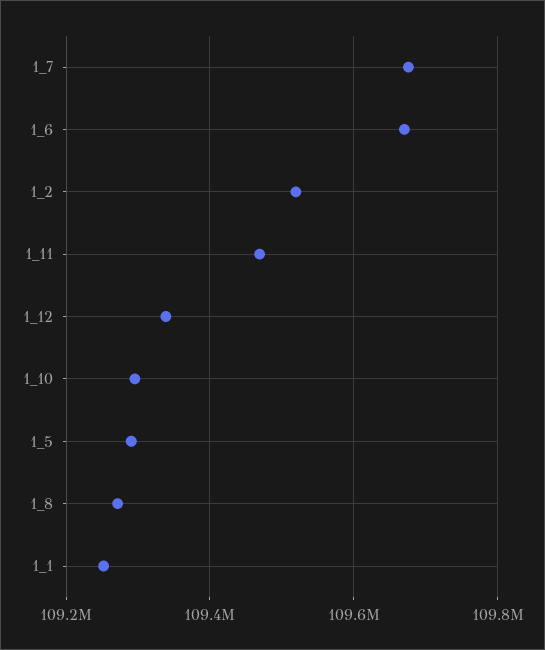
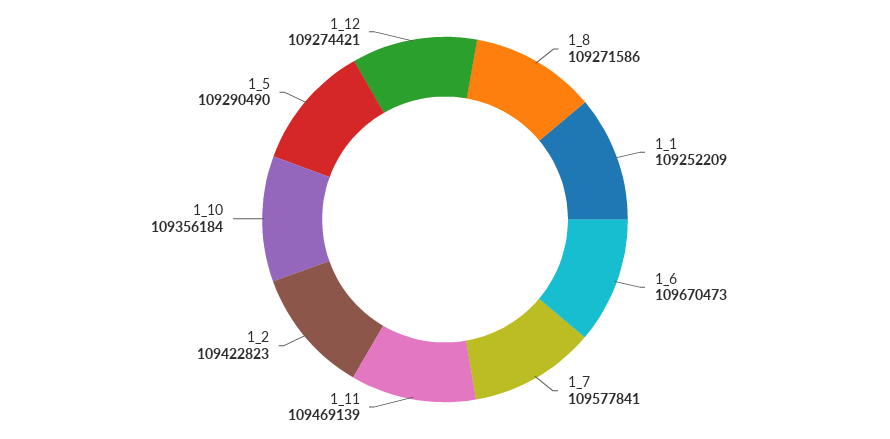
1_7: 109680000 -> 109577841
1_2: 109520000 -> 109422823
1_12: 109340000 -> 109274421
1_10: 109300000 -> 109356184

